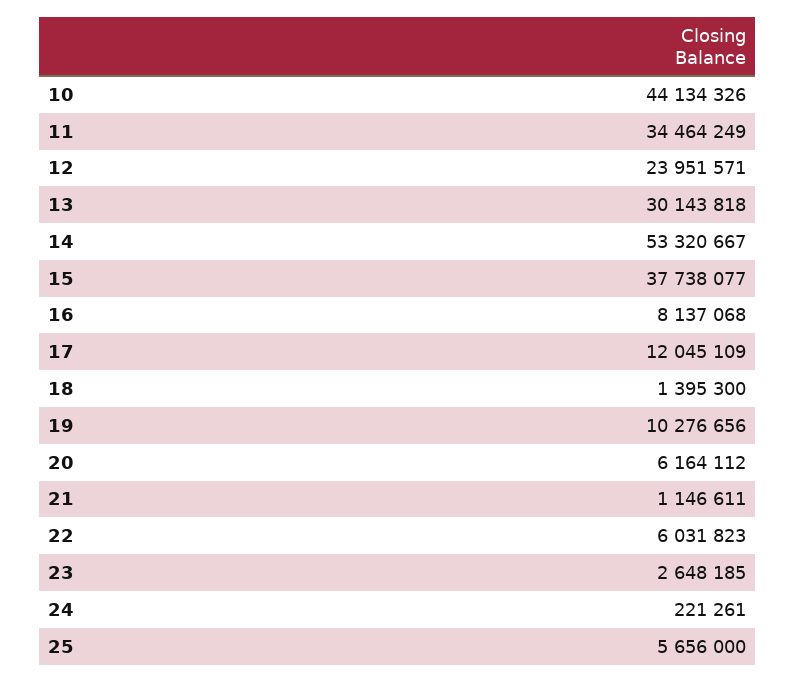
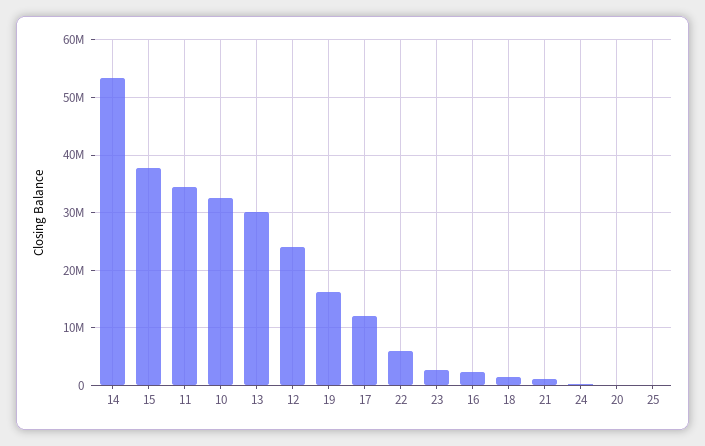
10: 44134326 -> 32000000
16: 8137068 -> 2000000
19: 10276656 -> 16000000
20: 6164112 -> 0
25: 5656000 -> 0

